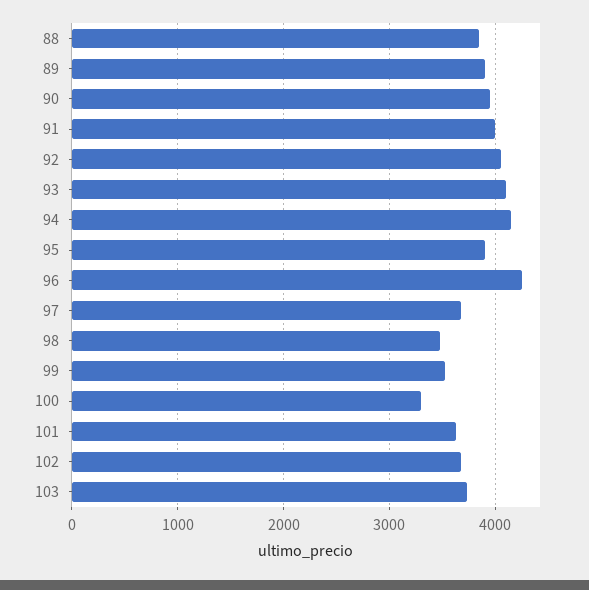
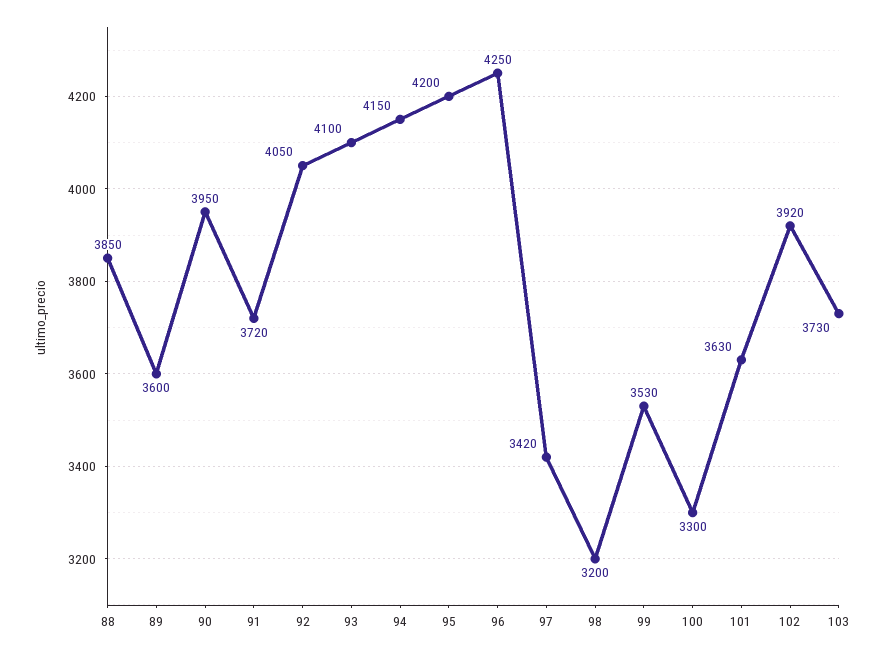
89: 3900 -> 3600
91: 4000 -> 3720
95: 3900 -> 4200
97: 3700 -> 3420
98: 3500 -> 3200
102: 3700 -> 3920

